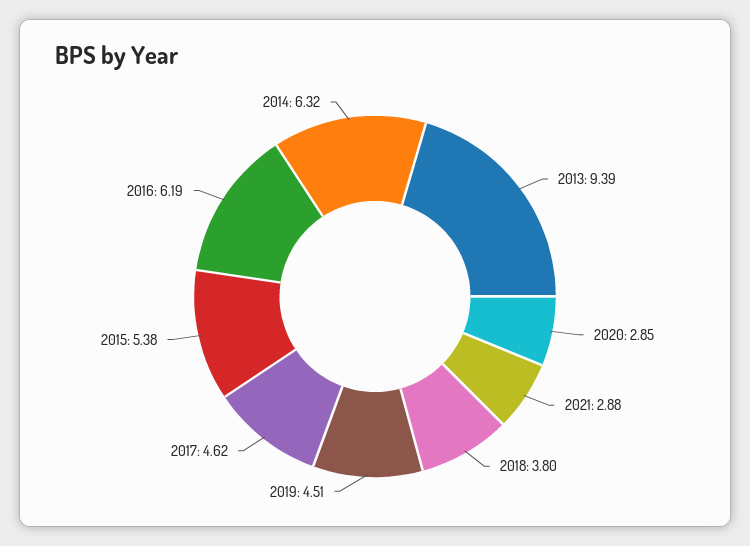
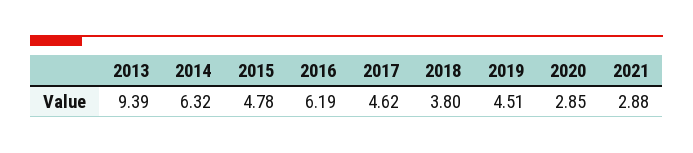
2015: 5.38 -> 4.78

